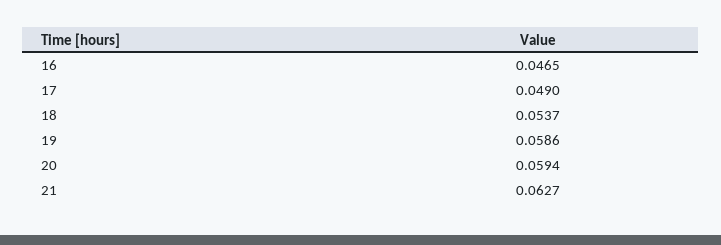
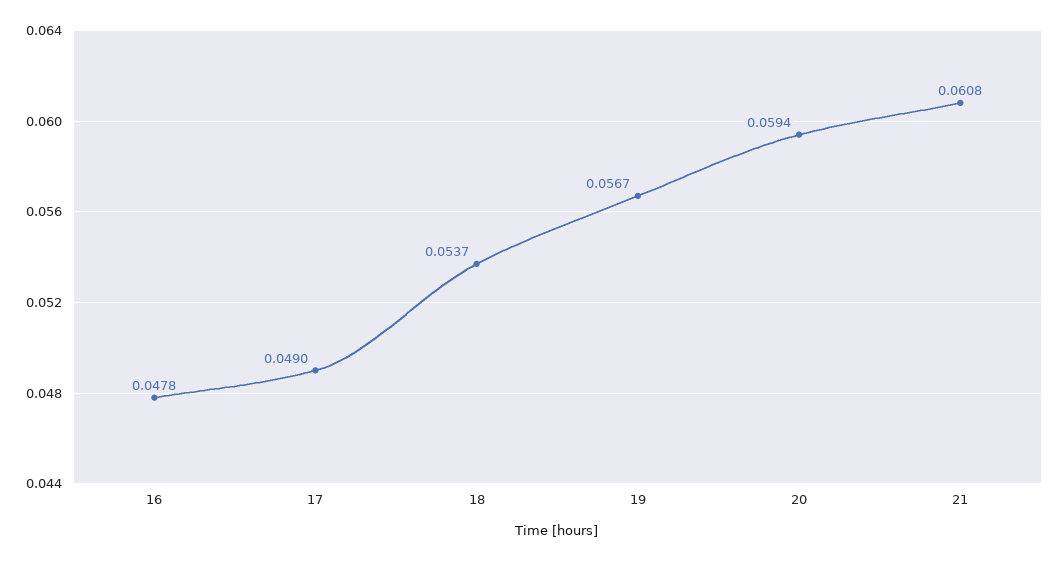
16: 0.0465 -> 0.0478
19: 0.0586 -> 0.0567
21: 0.0627 -> 0.0608

